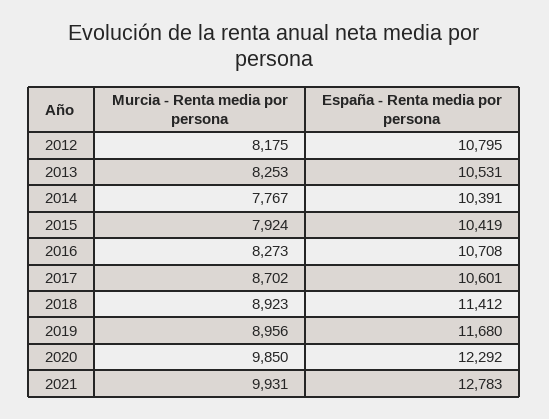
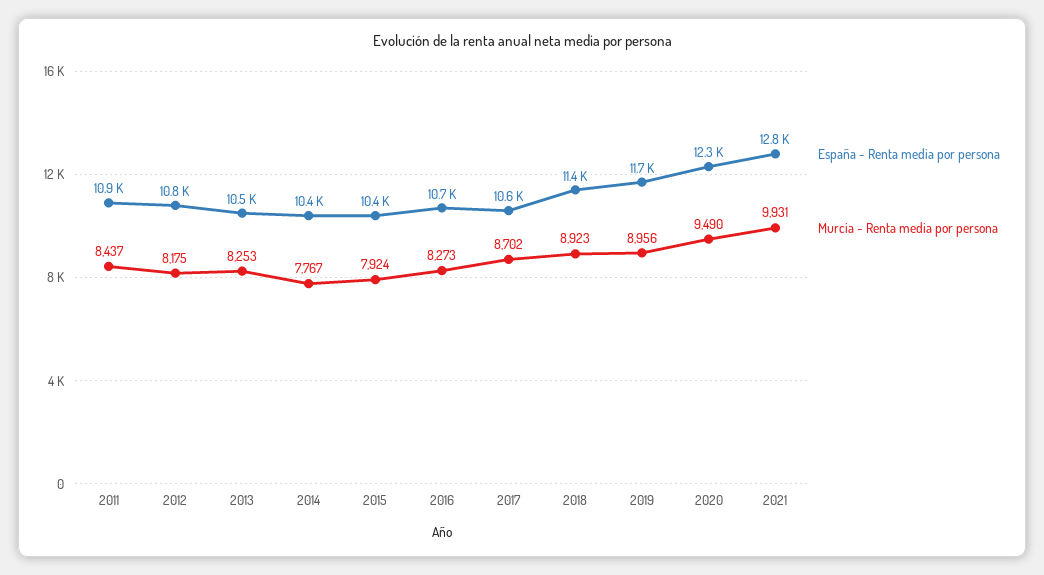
Murcia - Renta media por persona, 2020: 9850 -> 9490
España - Renta media por persona, 2011: none -> 10900
Murcia - Renta media por persona, 2011: none -> 8437

